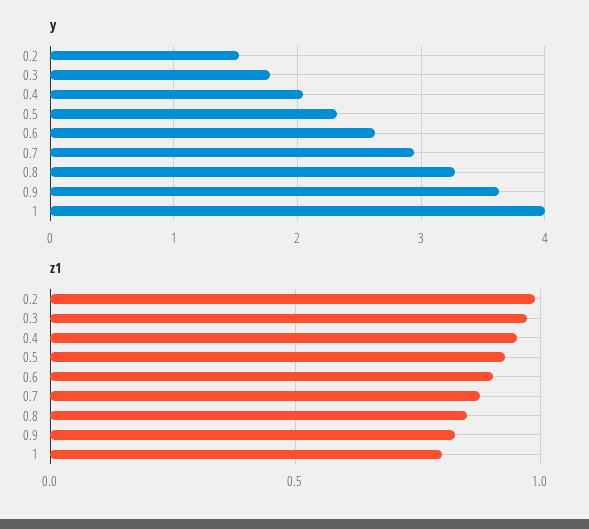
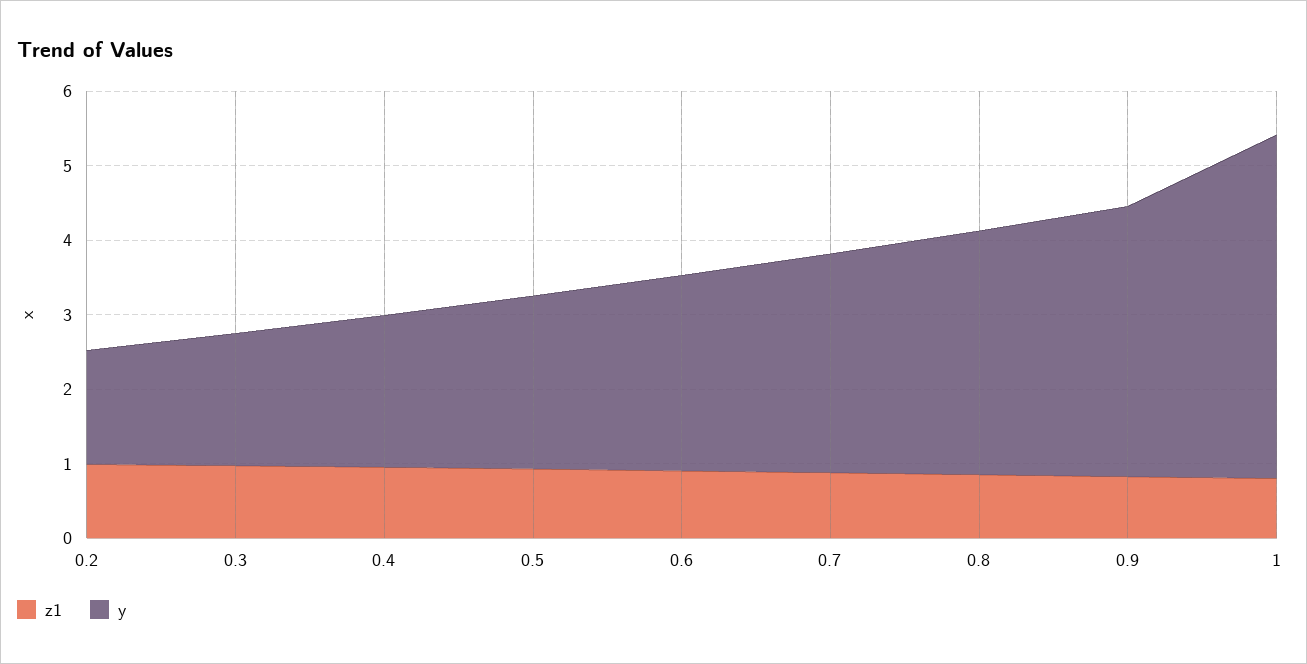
y, 1: 4 -> 4.6

